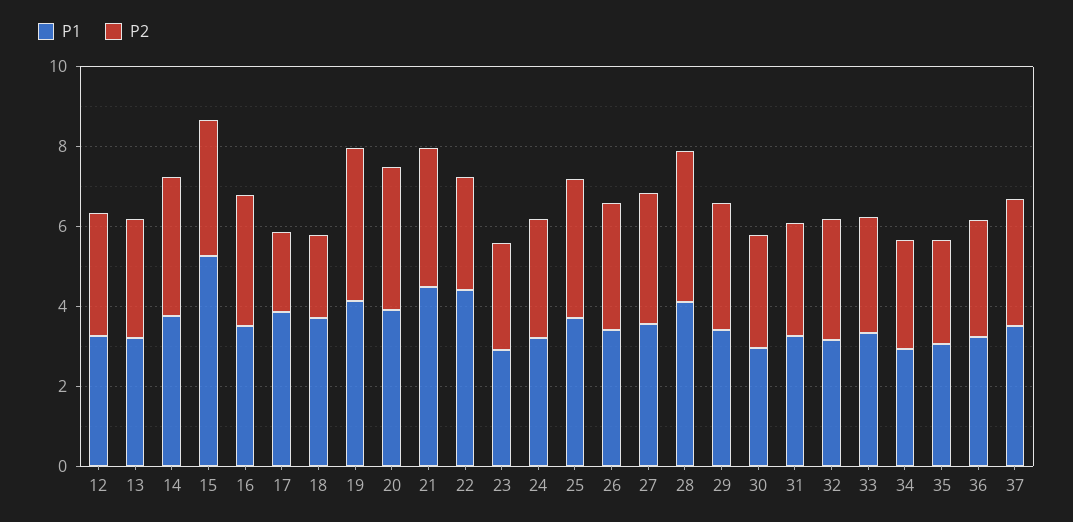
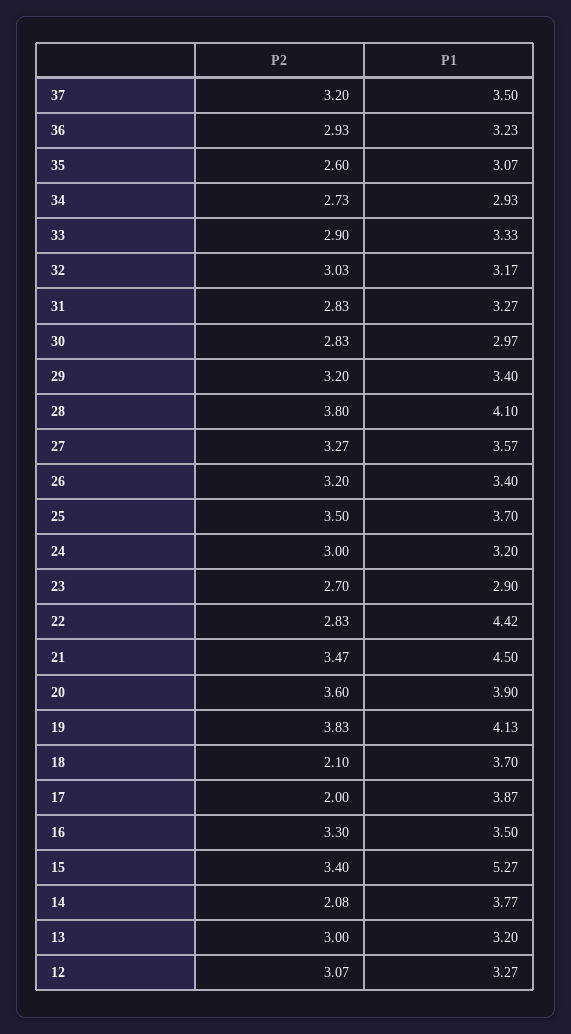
P2, 14: 3.5 -> 2.08

